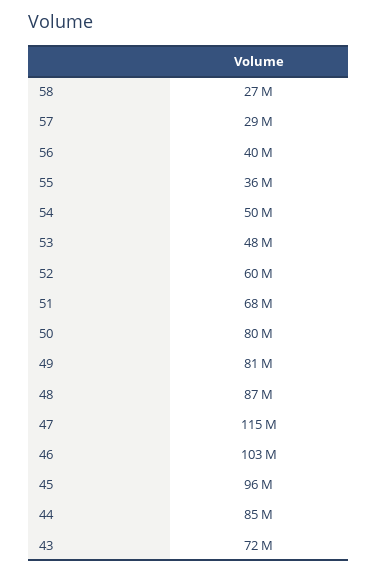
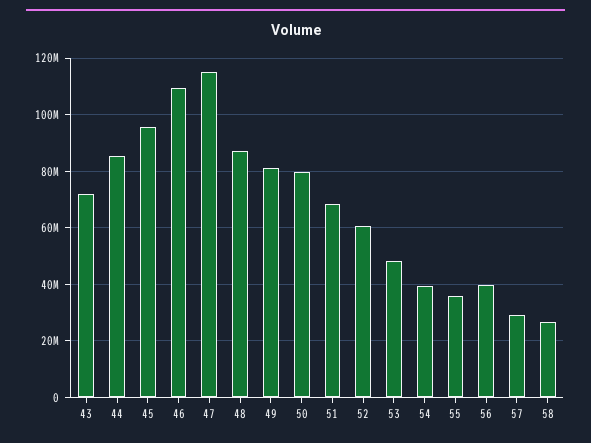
54: 50000000 -> 40000000
46: 103000000 -> 110000000

